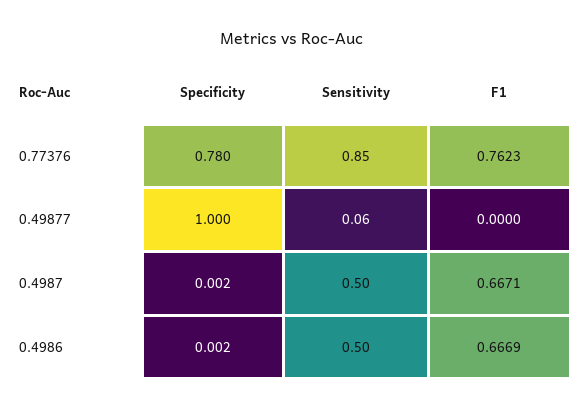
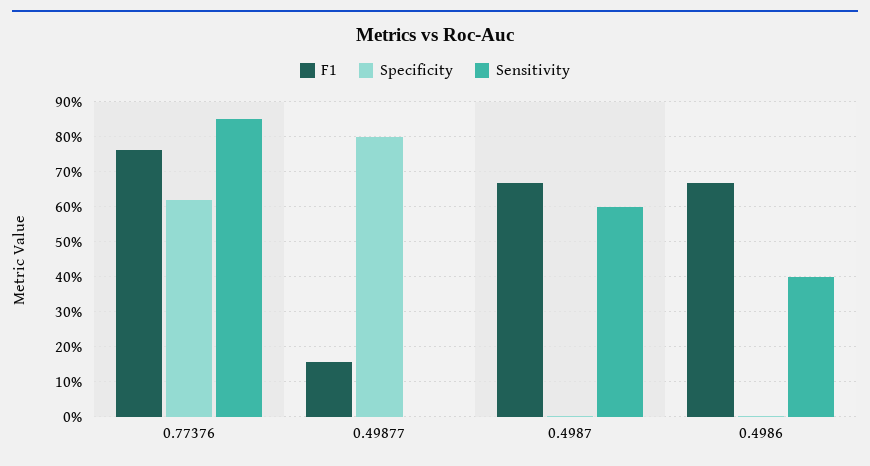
Specificity, 0.77376: 0.78 -> 0.62
Specificity, 0.49877: 1 -> 0.8
Sensitivity, 0.49877: 0.06 -> 0
F1, 0.49877: 0 -> 0.16
Sensitivity, 0.4987: 0.5 -> 0.6
Sensitivity, 0.4986: 0.5 -> 0.4

